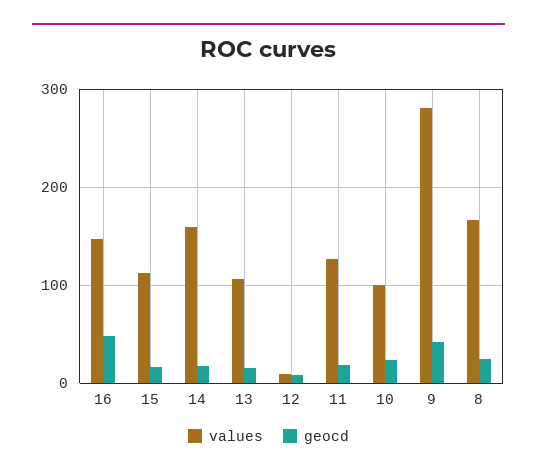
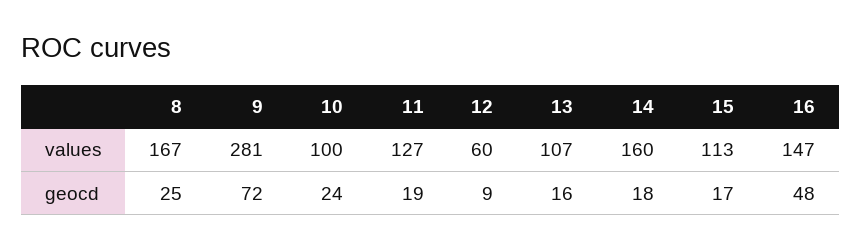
values, 12: 10 -> 60
geocd, 9: 40 -> 72

